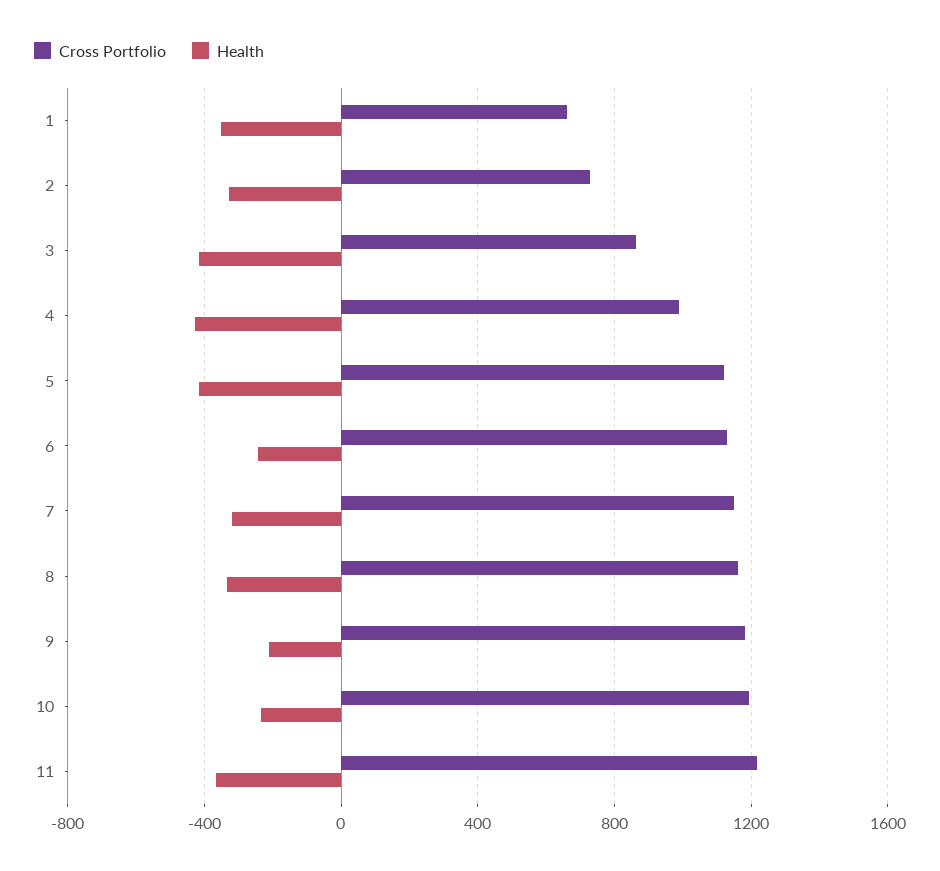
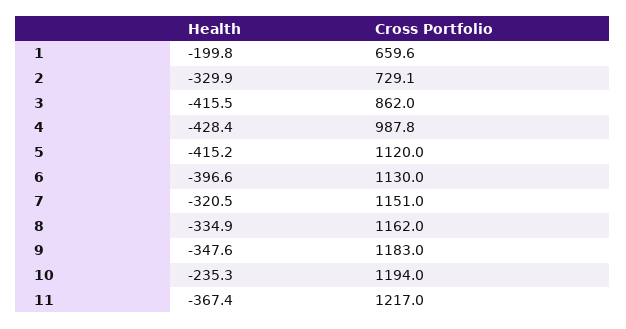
Health, 1: -350 -> -199.8
Health, 6: -250 -> -396.6
Health, 9: -200 -> -347.6

